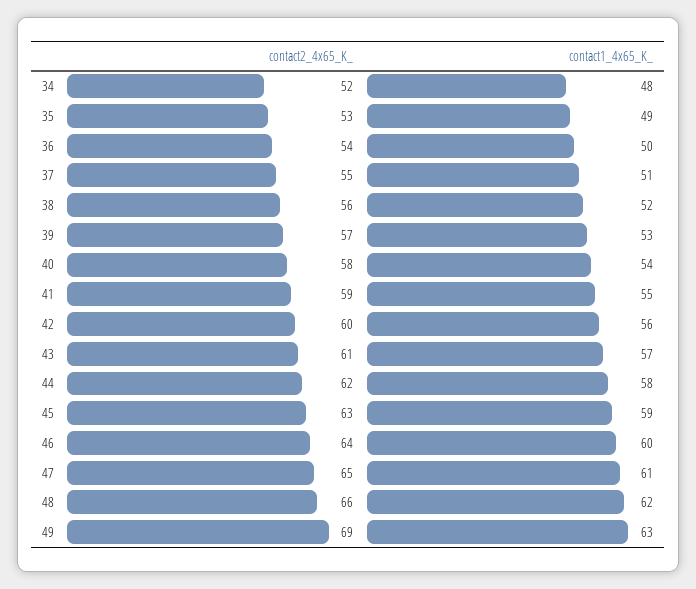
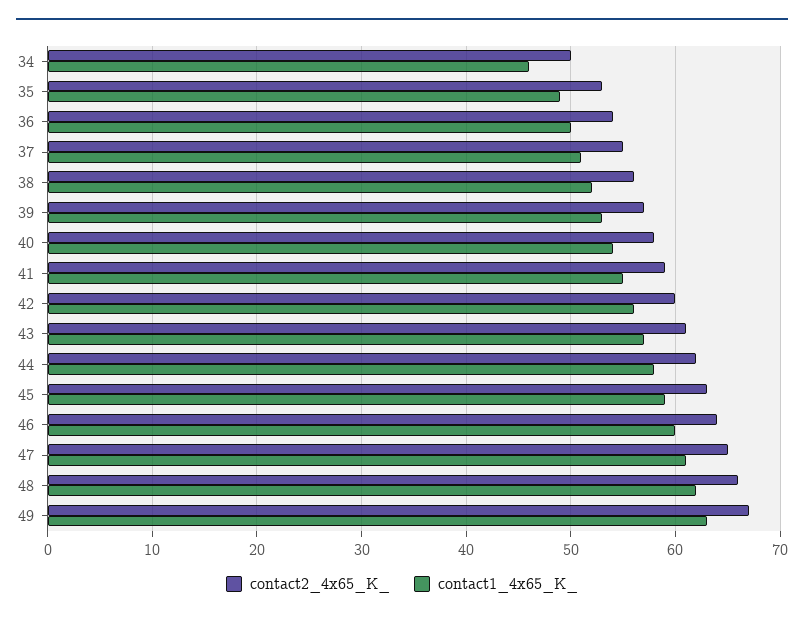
contact2_4x65_K_, 34: 52 -> 50
contact1_4x65_K_, 34: 48 -> 46
contact2_4x65_K_, 49: 69 -> 67

